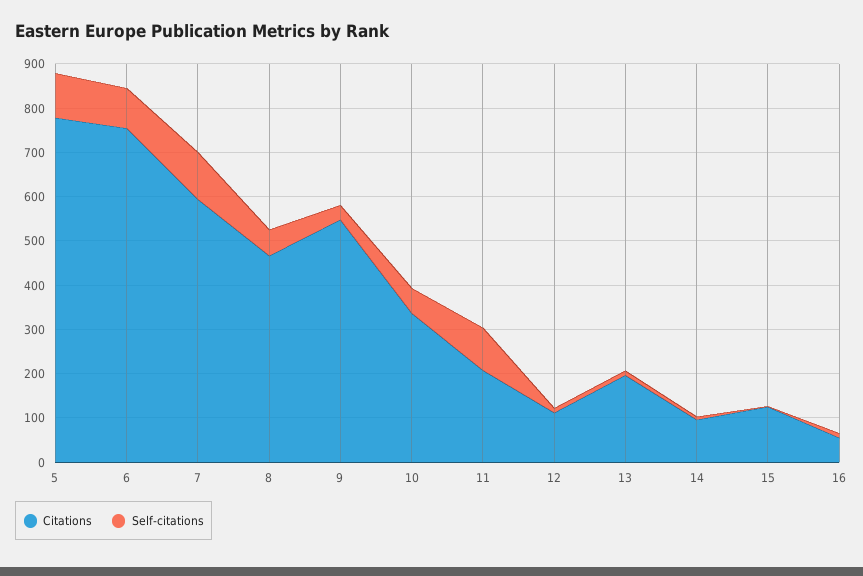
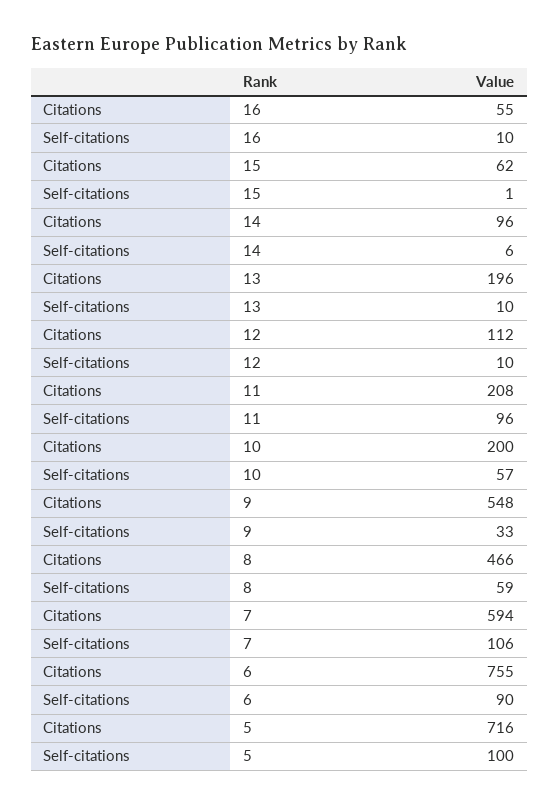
Citations, 5: 780 -> 716
Citations, 10: 340 -> 200
Citations, 15: 120 -> 62

